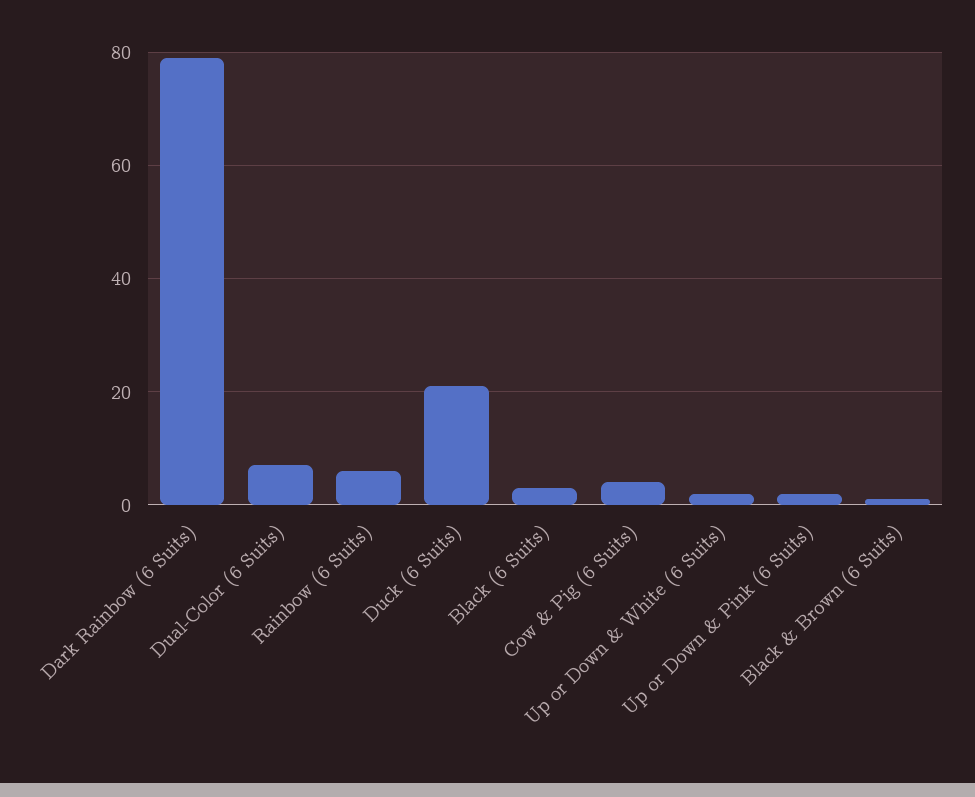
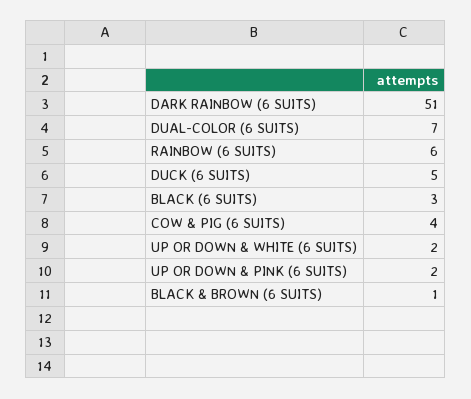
Dark Rainbow (6 Suits): 80 -> 51
Duck (6 Suits): 20 -> 5

